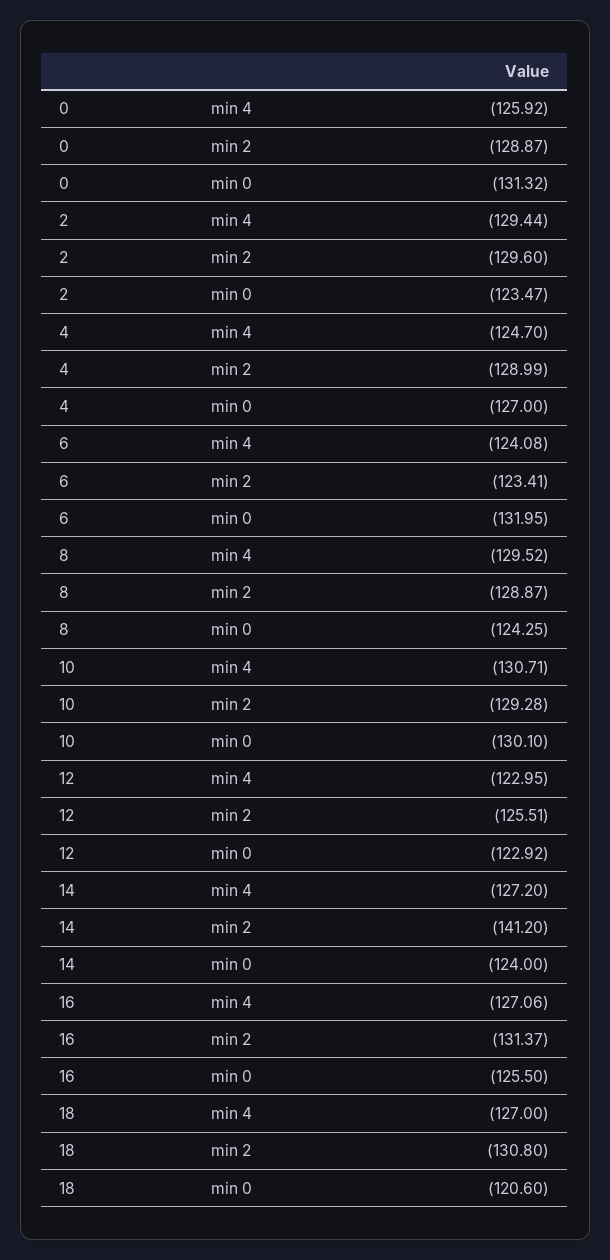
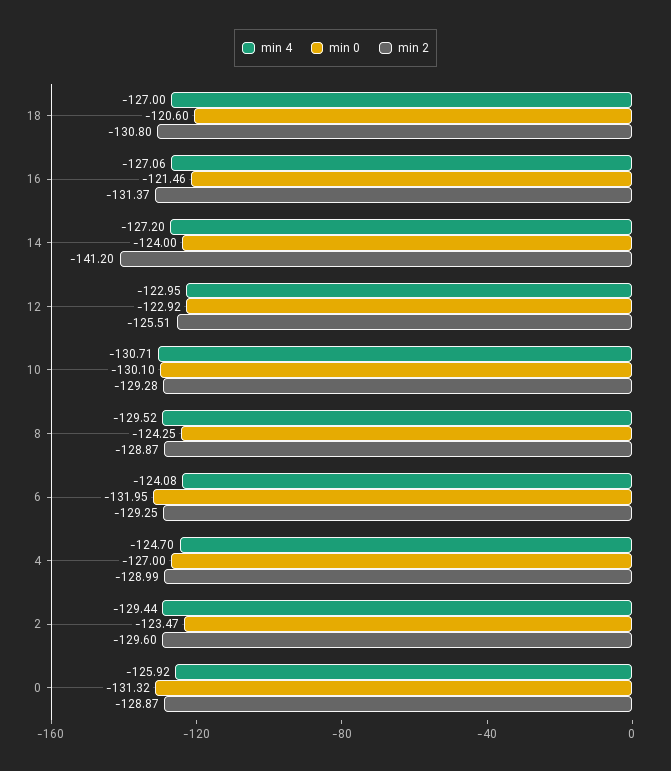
min 2, 6: -123.41 -> -129.25
min 0, 16: -125.5 -> -121.46

